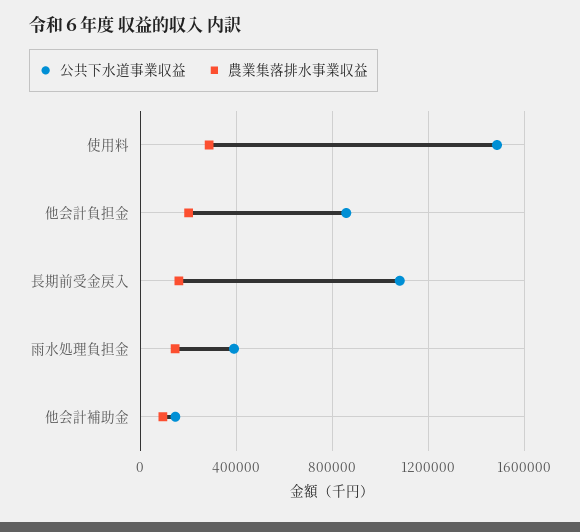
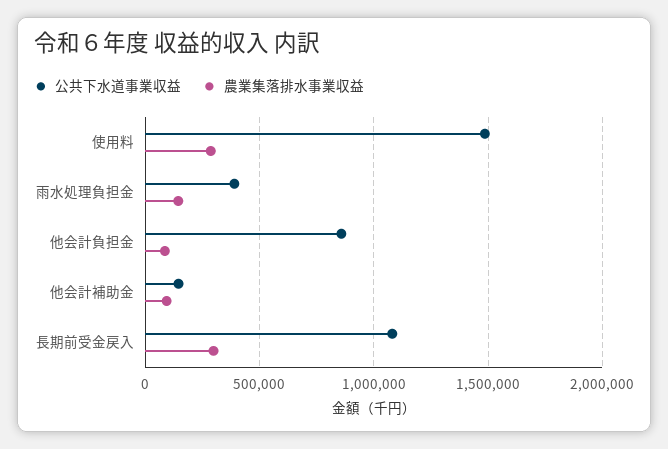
農業集落排水事業収益, 他会計負担金: 200000 -> 100000
農業集落排水事業収益, 長期前受金戻入: 150000 -> 300000

